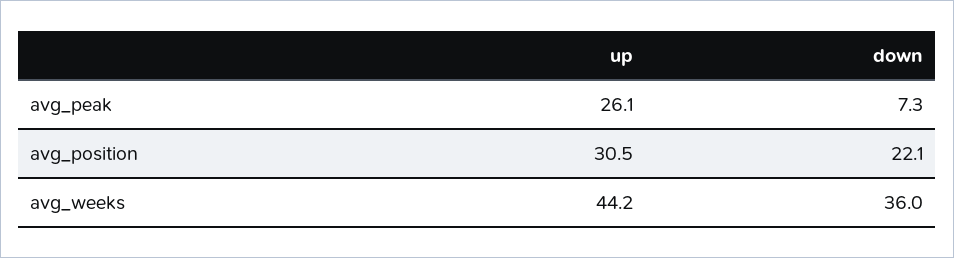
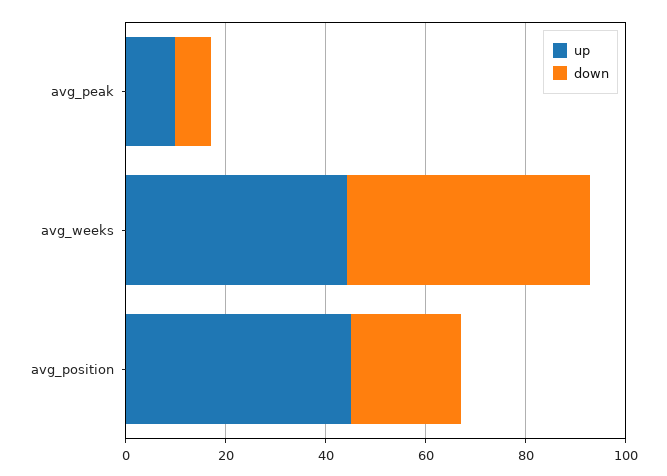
up, avg_peak: 26.1 -> 10
up, avg_position: 30.5 -> 45
down, avg_weeks: 36 -> 50

